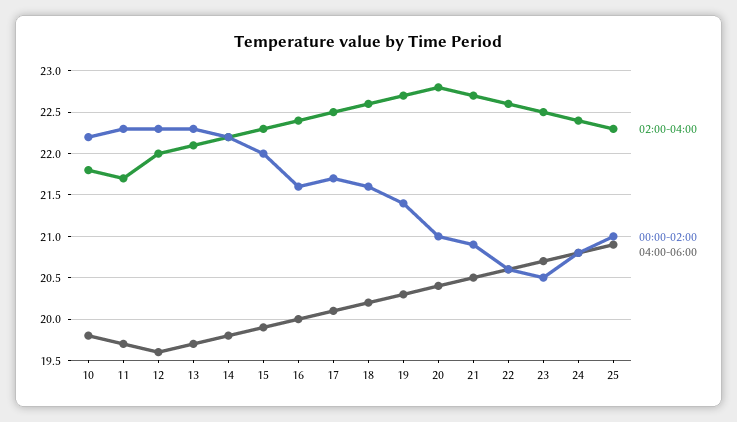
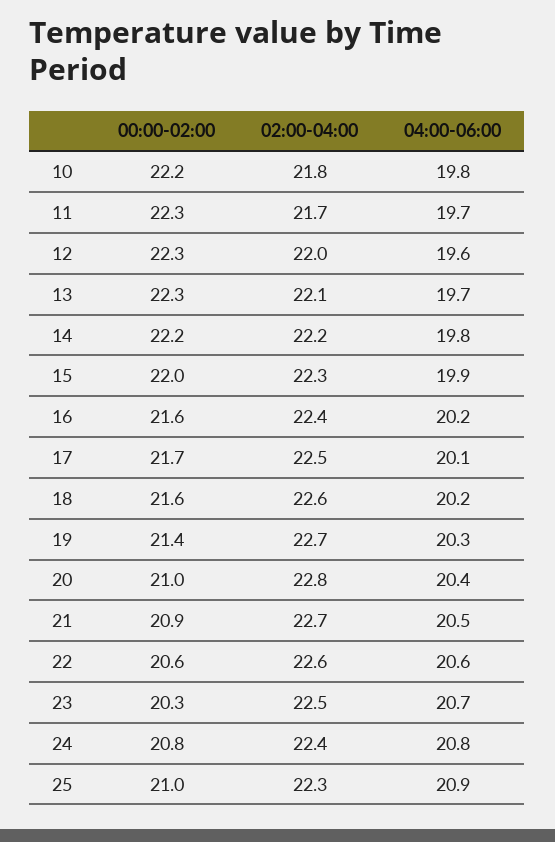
04:00-06:00, 16: 20 -> 20.2
00:00-02:00, 23: 20.5 -> 20.3

